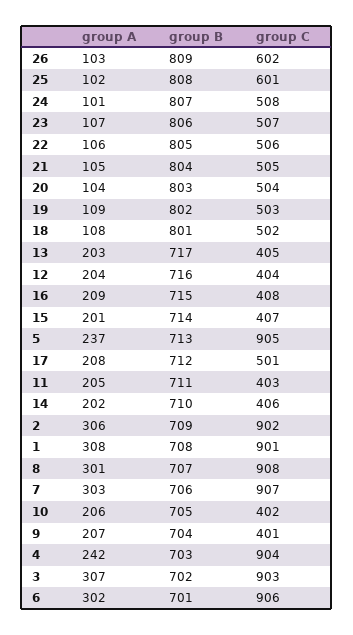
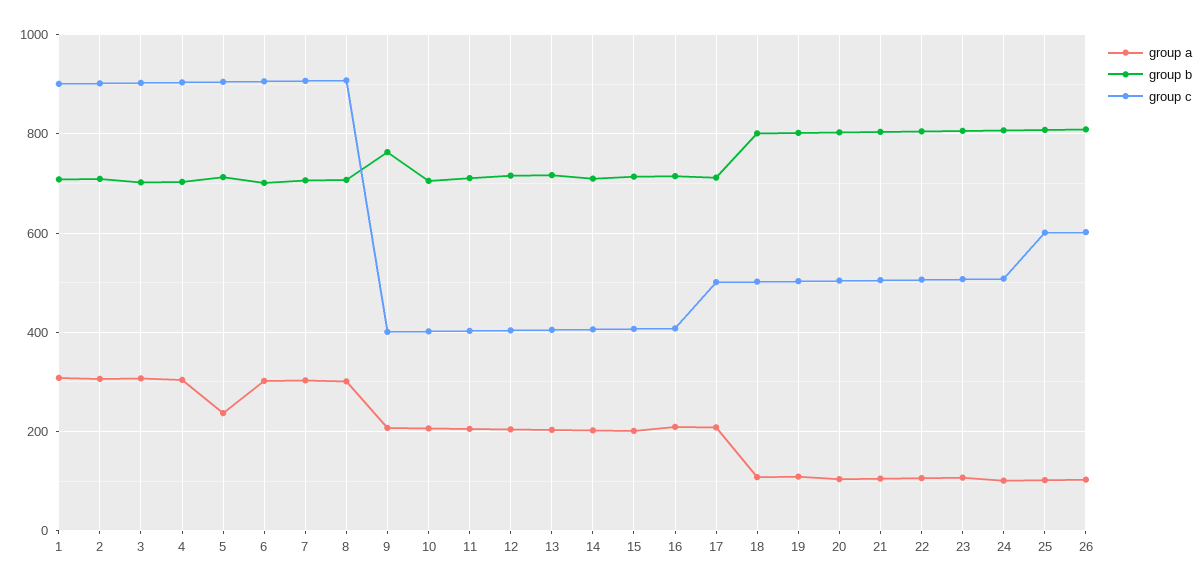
group B, 9: 704 -> 760
group A, 4: 242 -> 300

